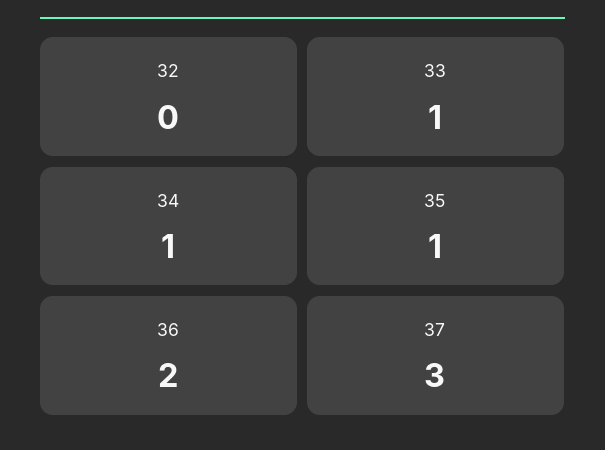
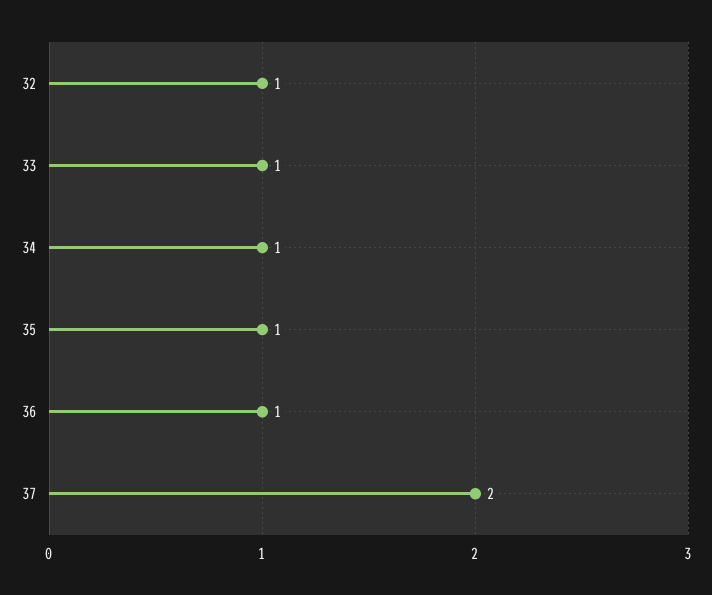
32: 0 -> 1
36: 2 -> 1
37: 3 -> 2

